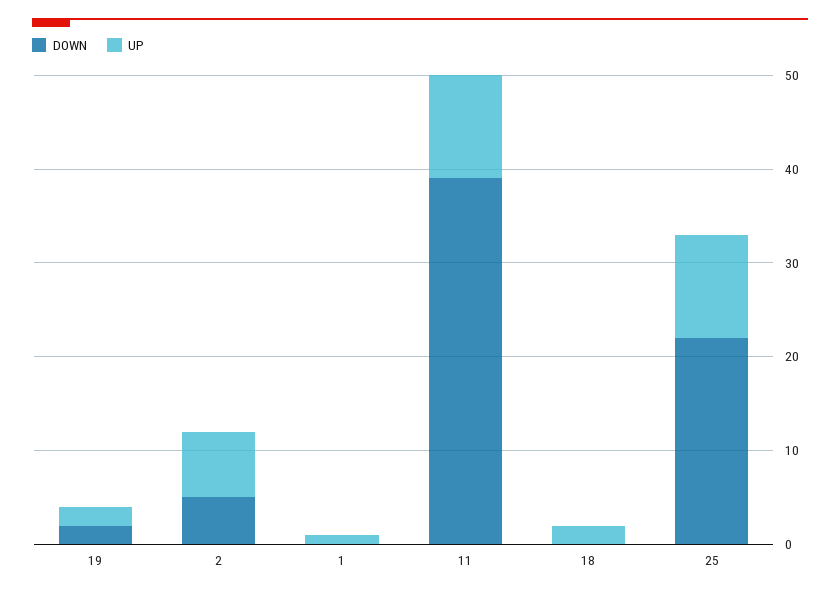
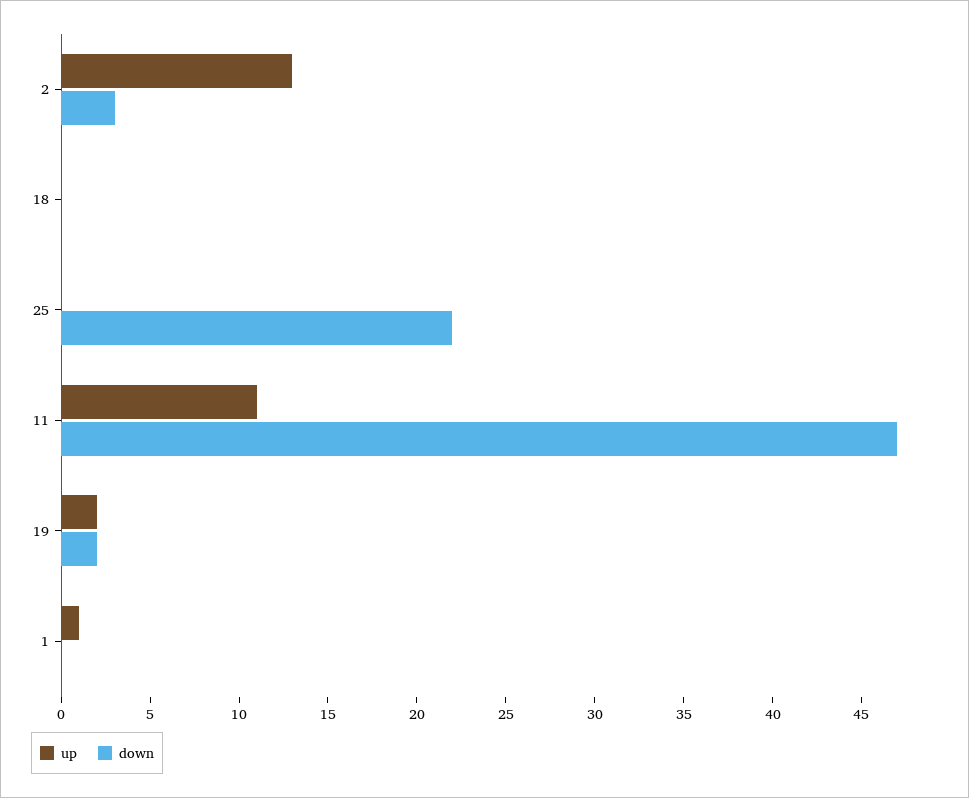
DOWN, 2: 5 -> 3
UP, 2: 7 -> 13
DOWN, 11: 39 -> 47
UP, 18: 2 -> 0
UP, 25: 11 -> 0

